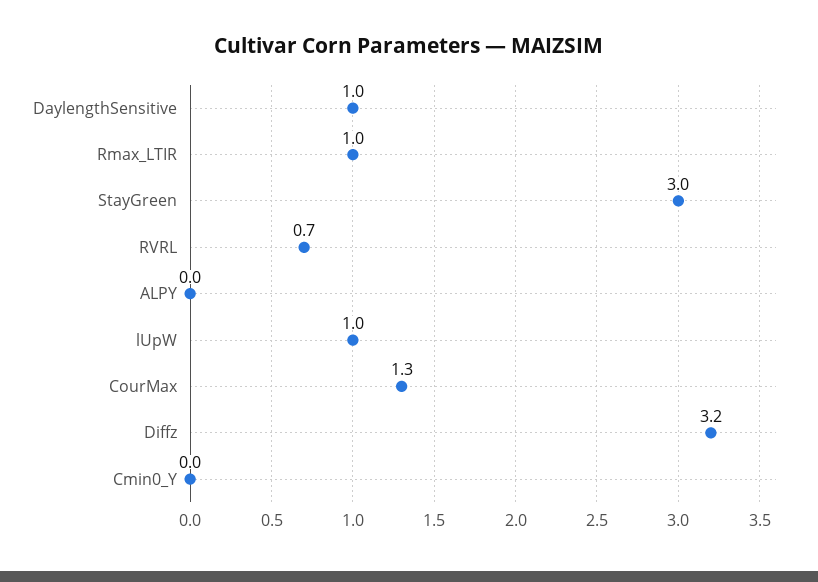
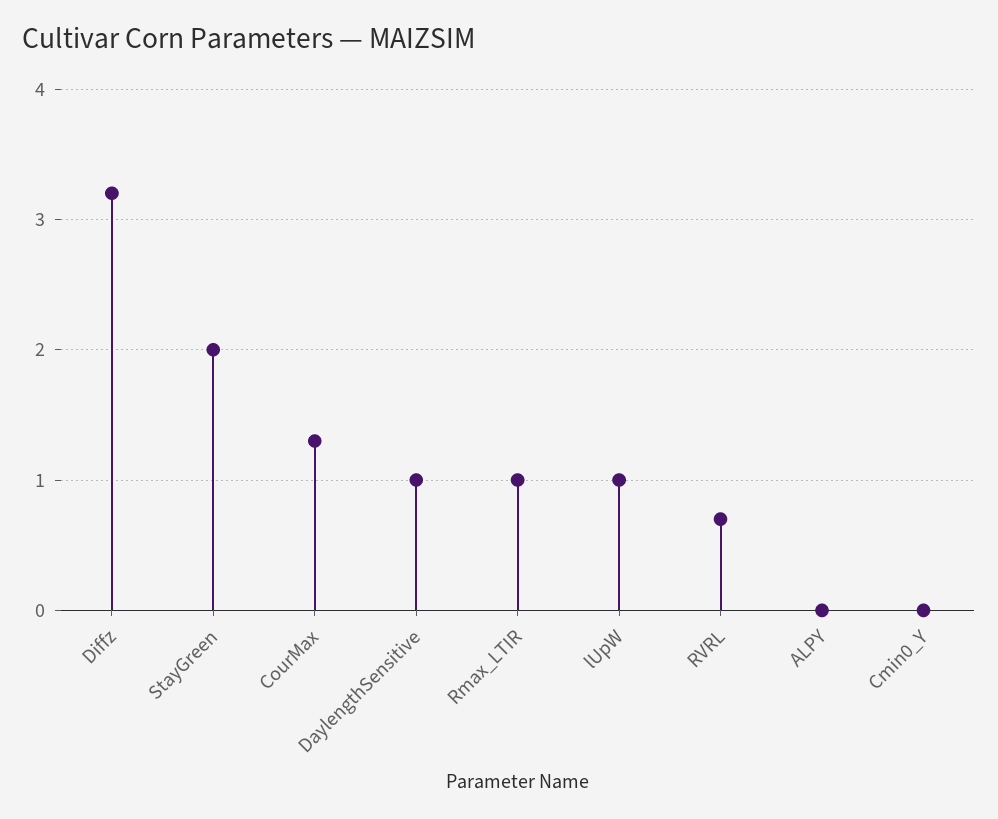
StayGreen: 3 -> 2

